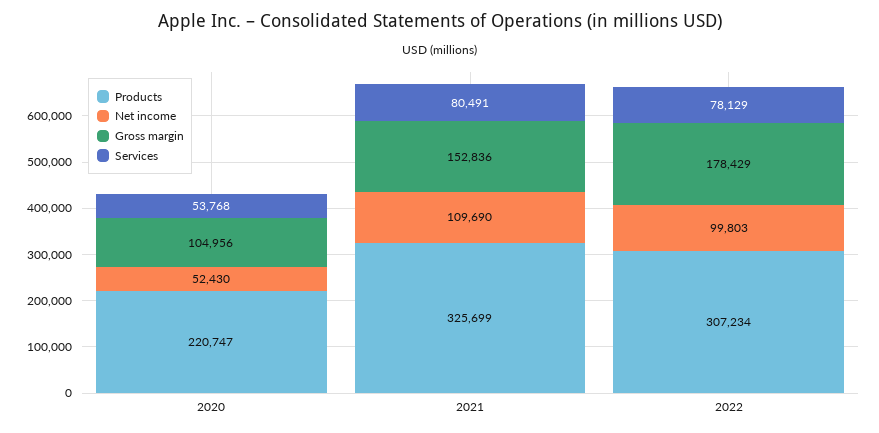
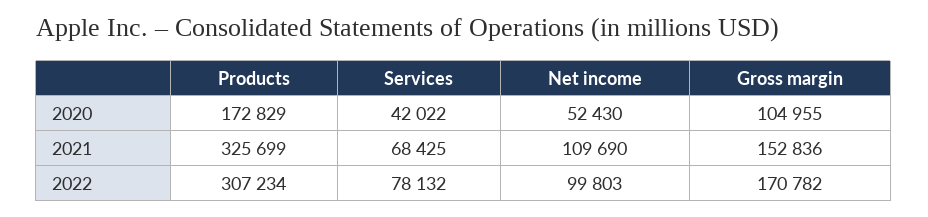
Products, 2020: 220747 -> 172829
Gross margin, 2020: 104956 -> 104955
Services, 2020: 53768 -> 42022
Services, 2021: 80491 -> 68425
Gross margin, 2022: 178429 -> 170782
Services, 2022: 78129 -> 78132

